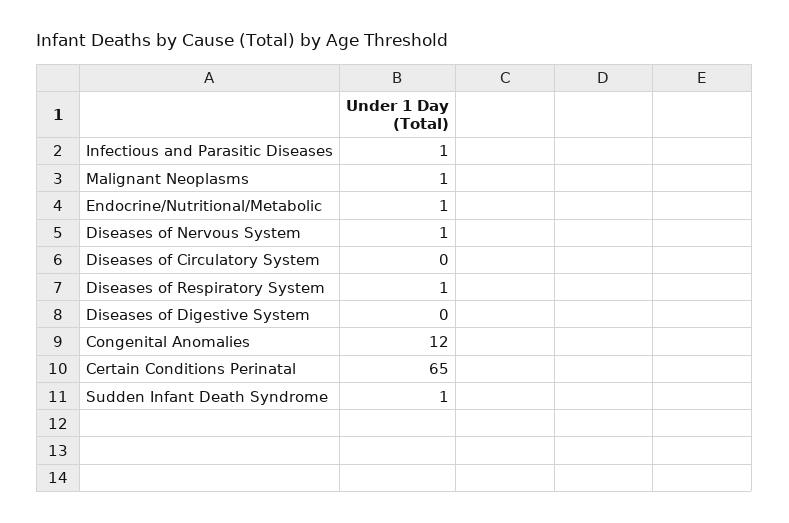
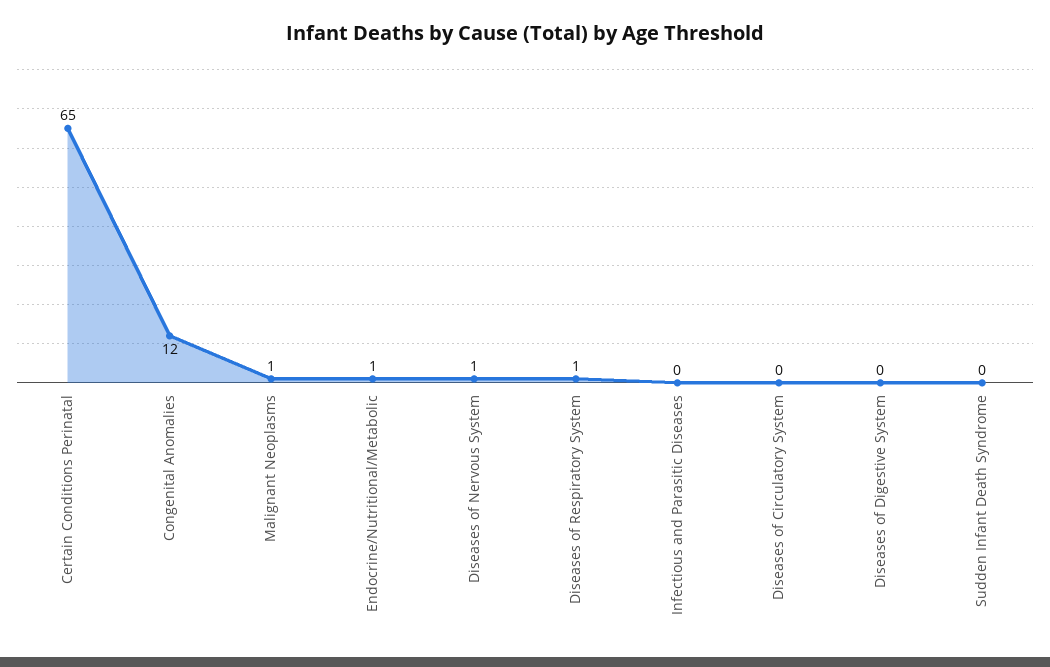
Infectious and Parasitic Diseases: 1 -> 0
Sudden Infant Death Syndrome: 1 -> 0

